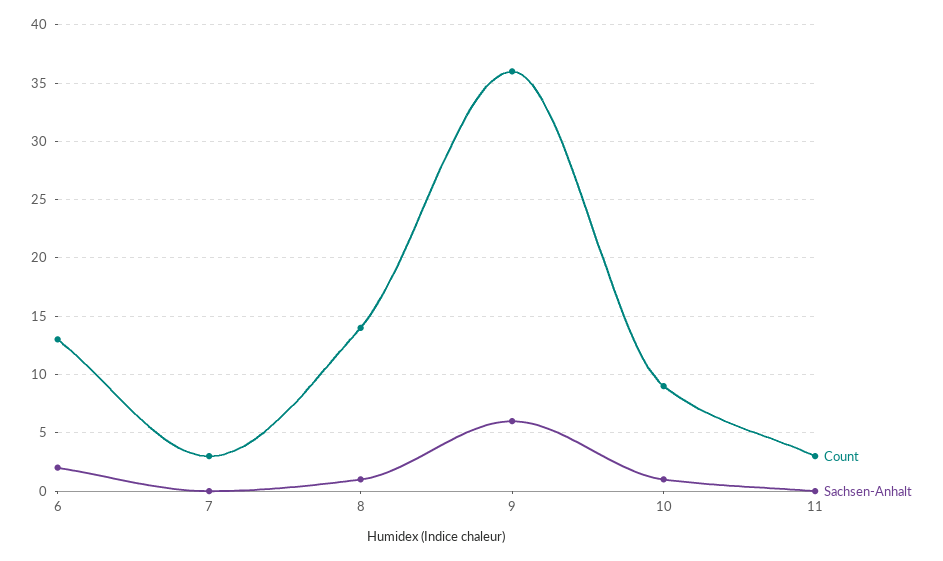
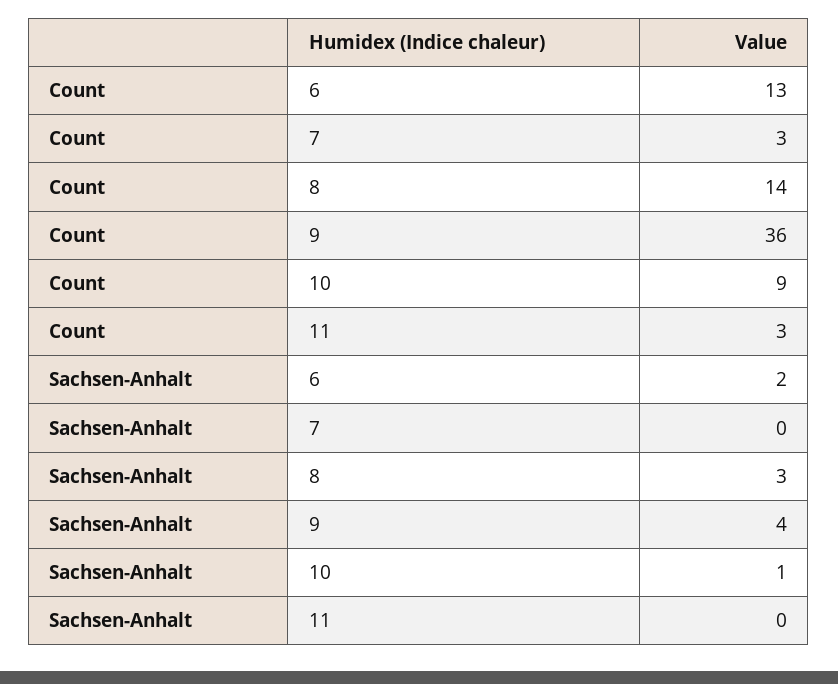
Sachsen-Anhalt, 8: 1 -> 3
Sachsen-Anhalt, 9: 6 -> 4

